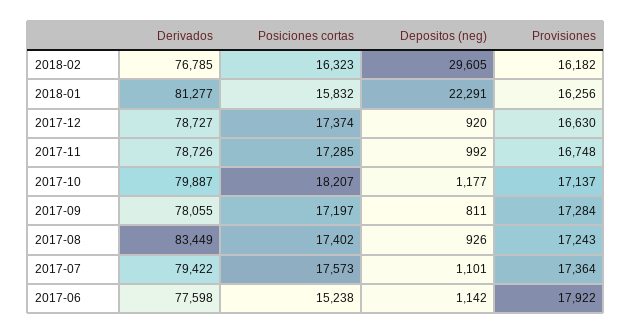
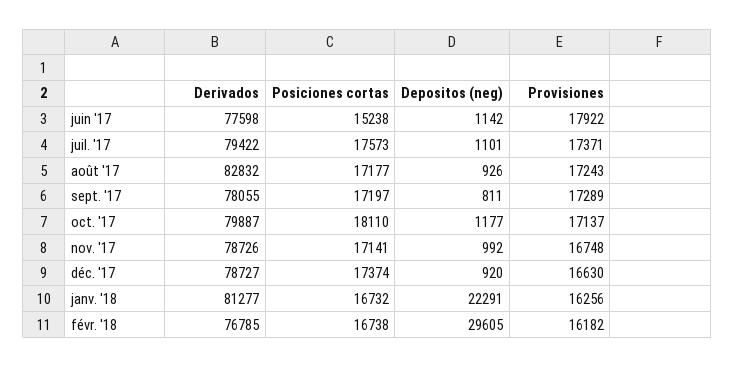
Posiciones cortas, 2018-02: 16323 -> 16738
Posiciones cortas, 2018-01: 15832 -> 16732
Posiciones cortas, 2017-11: 17285 -> 17141
Posiciones cortas, 2017-10: 18207 -> 18110
Provisiones, 2017-09: 17284 -> 17289
Derivados, 2017-08: 83449 -> 82832
Posiciones cortas, 2017-08: 17402 -> 17177
Provisiones, 2017-07: 17364 -> 17371

